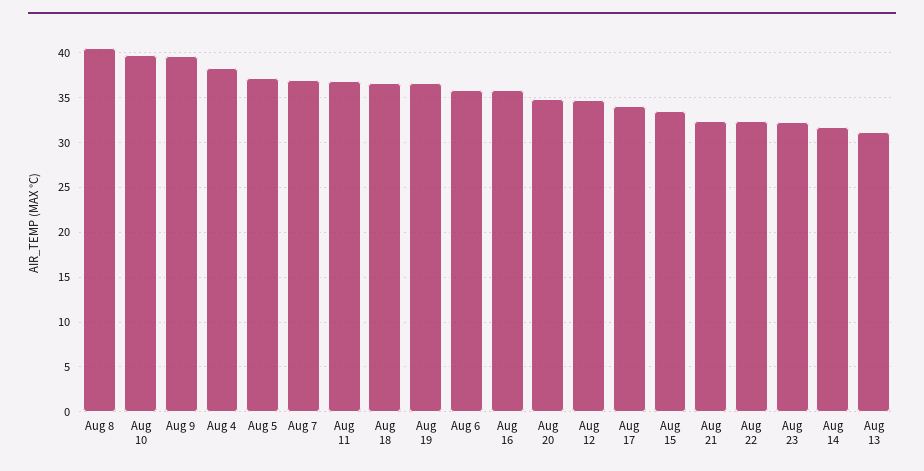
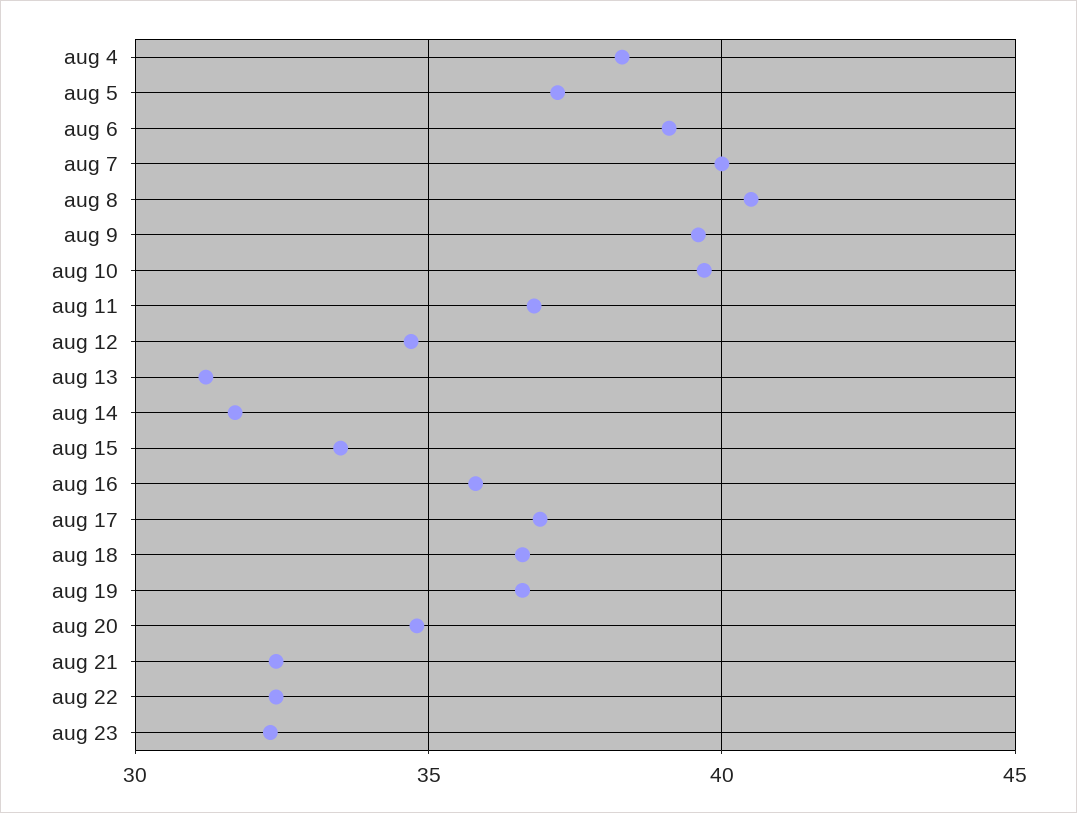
Aug 7: 37 -> 40
Aug 6: 36 -> 39
Aug 17: 34 -> 37

